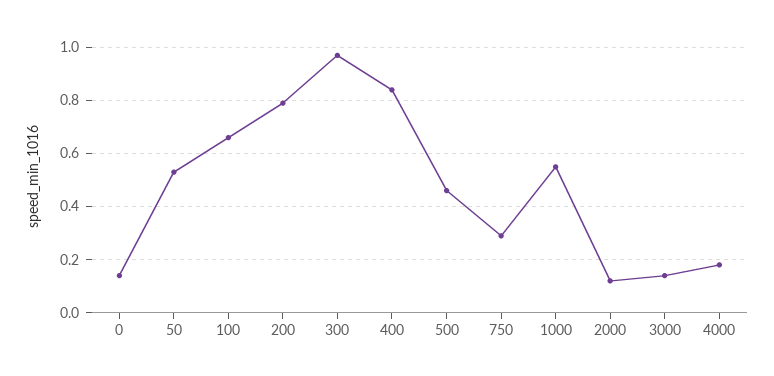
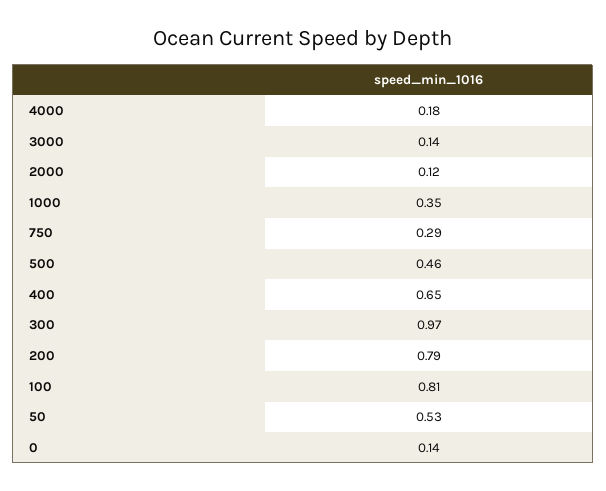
100: 0.65 -> 0.81
400: 0.85 -> 0.65
1000: 0.55 -> 0.35

